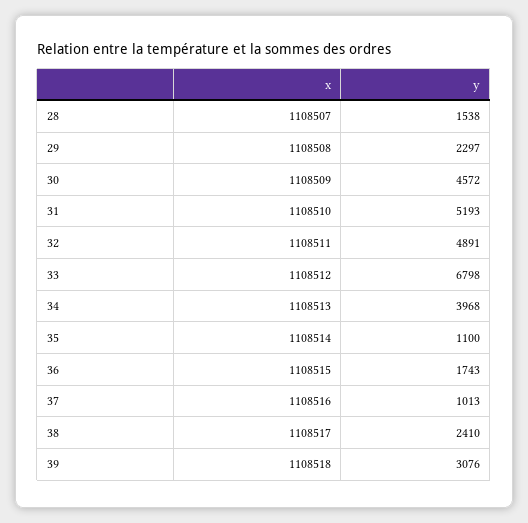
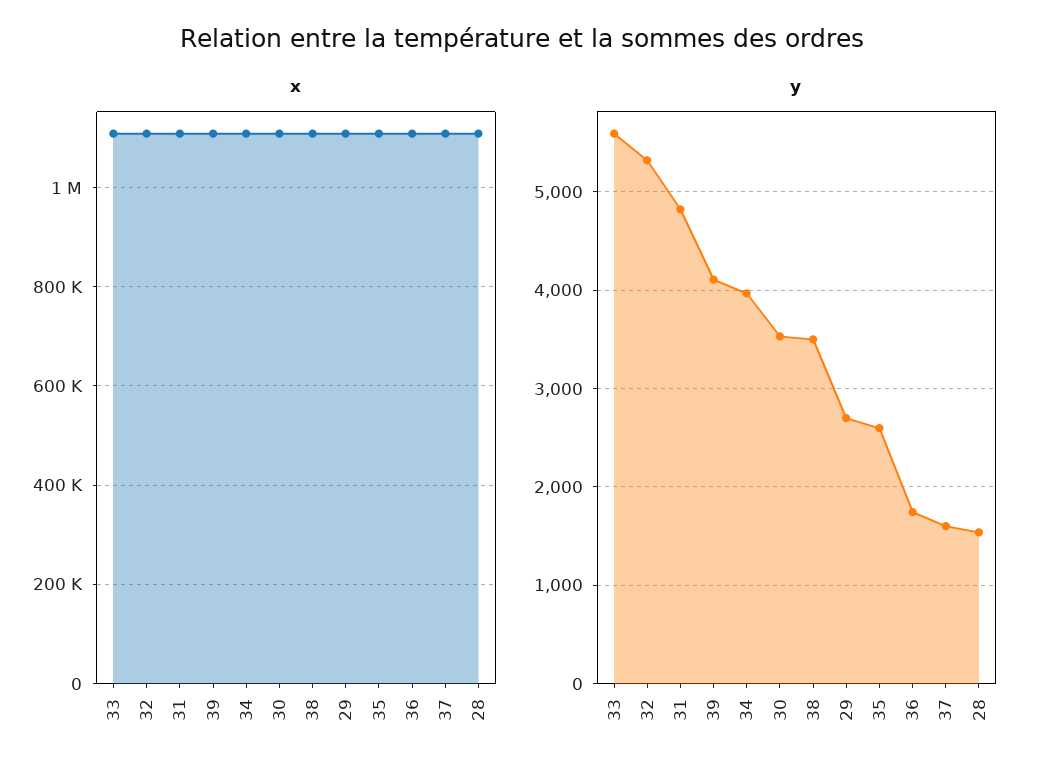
y, 29: 2297 -> 2700
y, 30: 4572 -> 3500
y, 31: 5193 -> 4800
y, 32: 4891 -> 5300
y, 33: 6798 -> 5600
y, 35: 1100 -> 2600
y, 37: 1013 -> 1600
y, 38: 2410 -> 3500
y, 39: 3076 -> 4100

